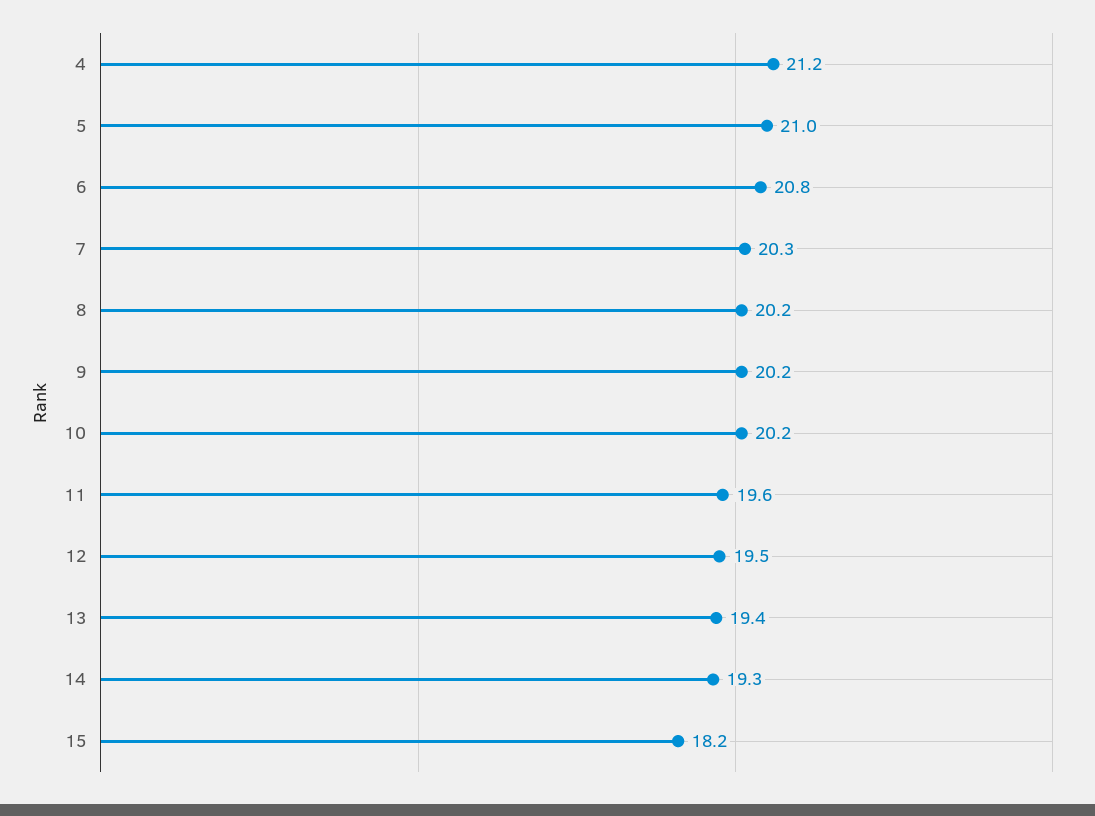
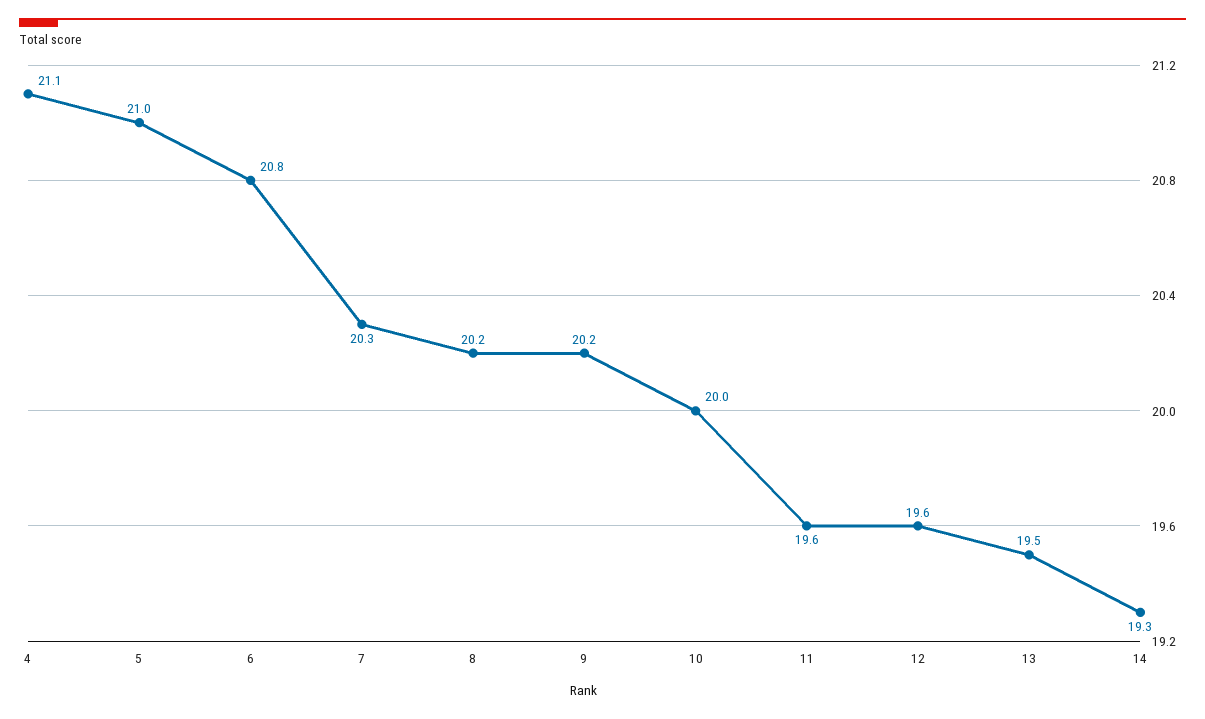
4: 21.2 -> 21.1
10: 20.2 -> 20
12: 19.5 -> 19.6
13: 19.4 -> 19.5
15: 18.2 -> none

